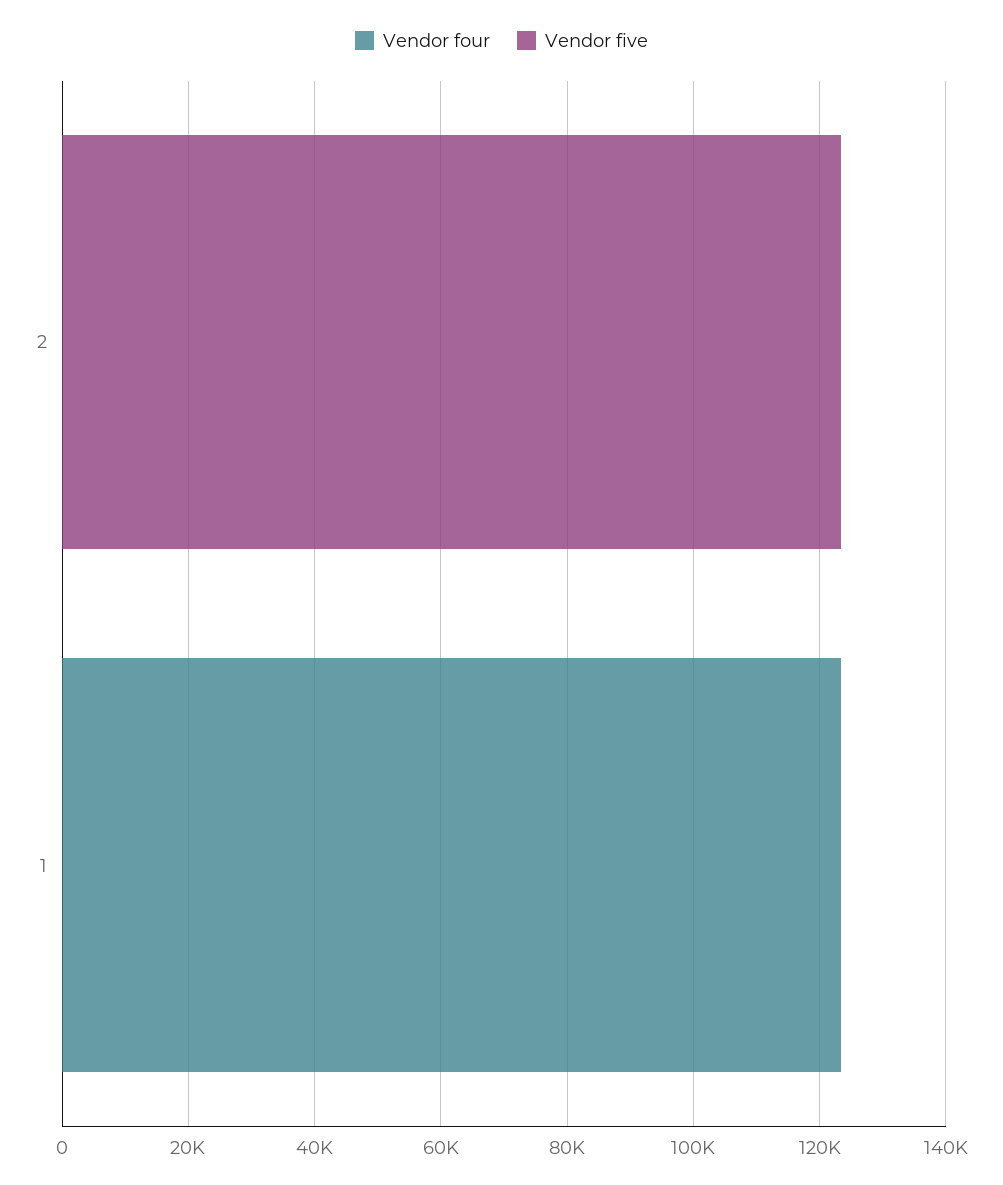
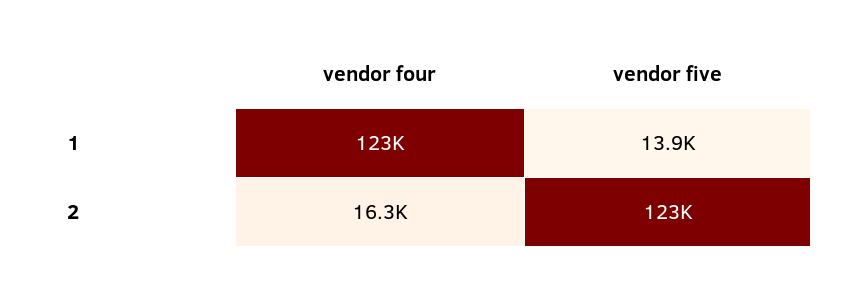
Vendor four, 2: 0 -> 16300
Vendor five, 1: 0 -> 13900

